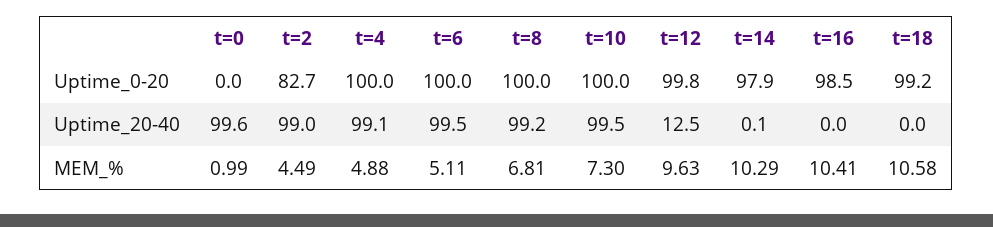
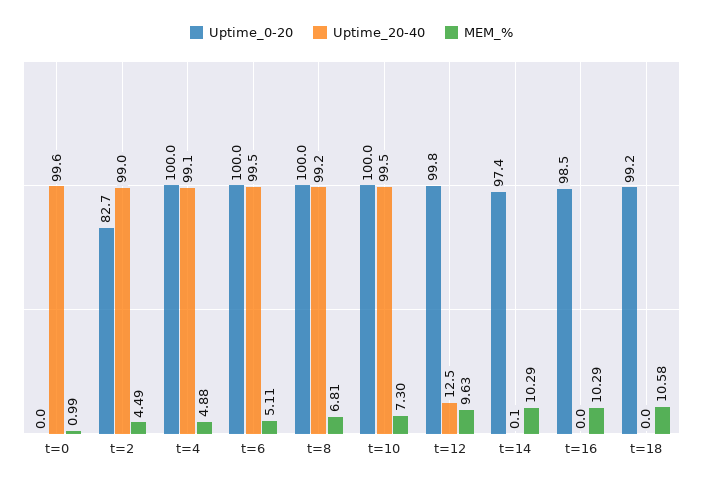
Uptime_0-20, t=14: 97.9 -> 97.4
MEM_%, t=16: 10.41 -> 10.29

